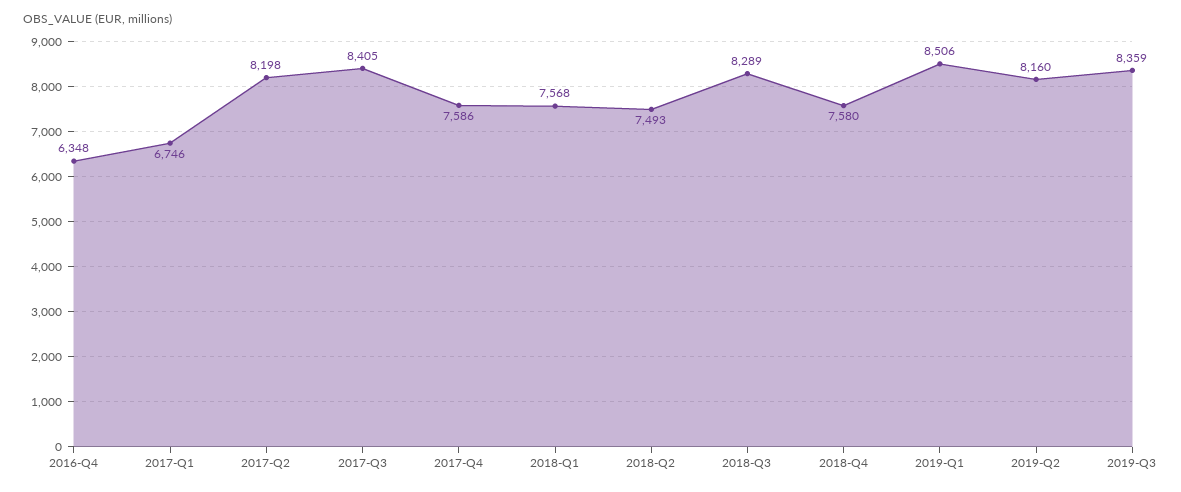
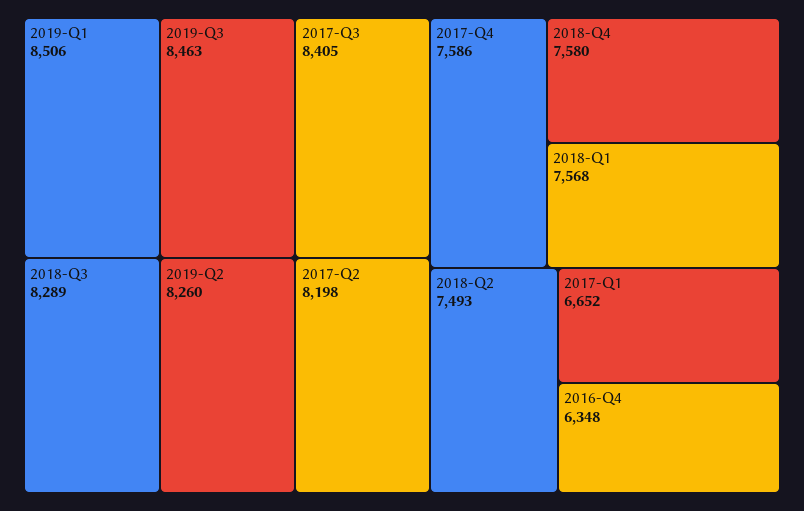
2017-Q1: 6746 -> 6652
2019-Q2: 8160 -> 8260
2019-Q3: 8359 -> 8463

